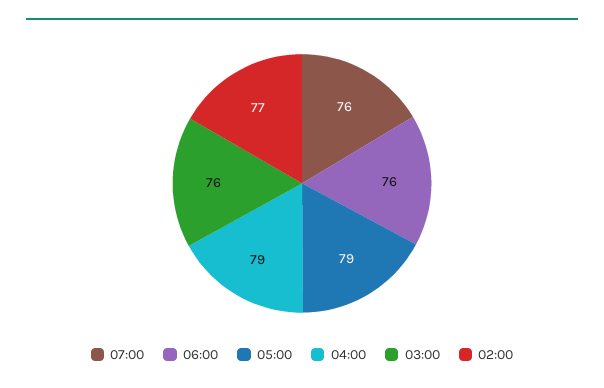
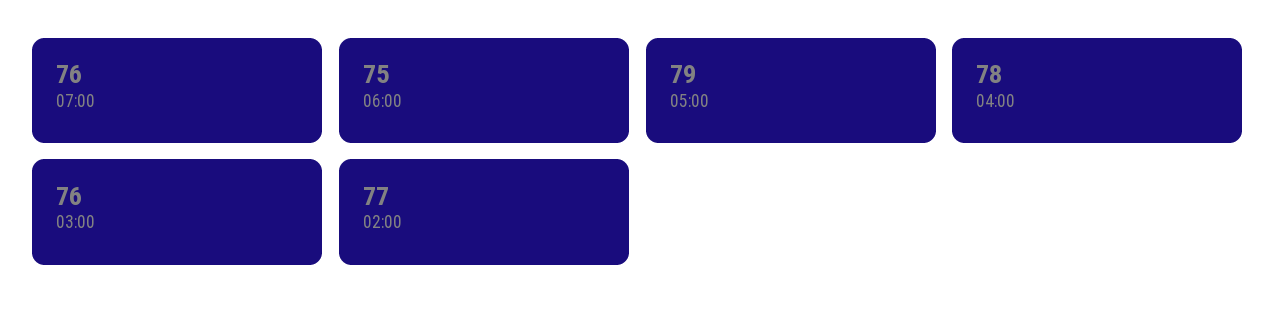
06:00: 76 -> 75
04:00: 79 -> 78

